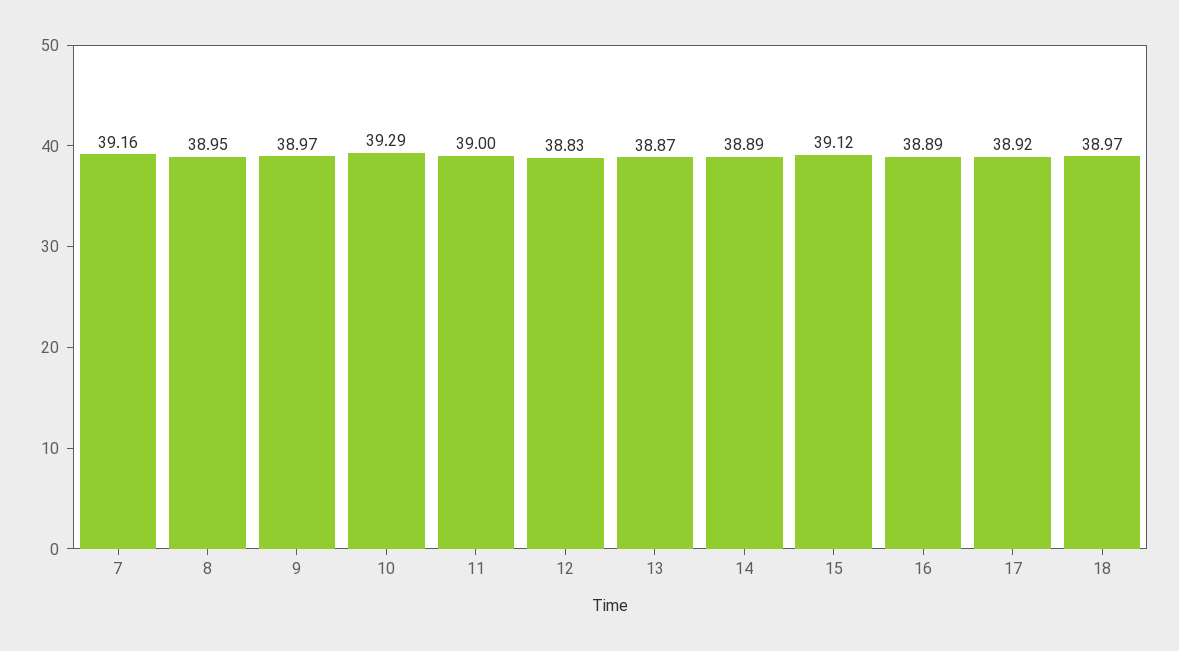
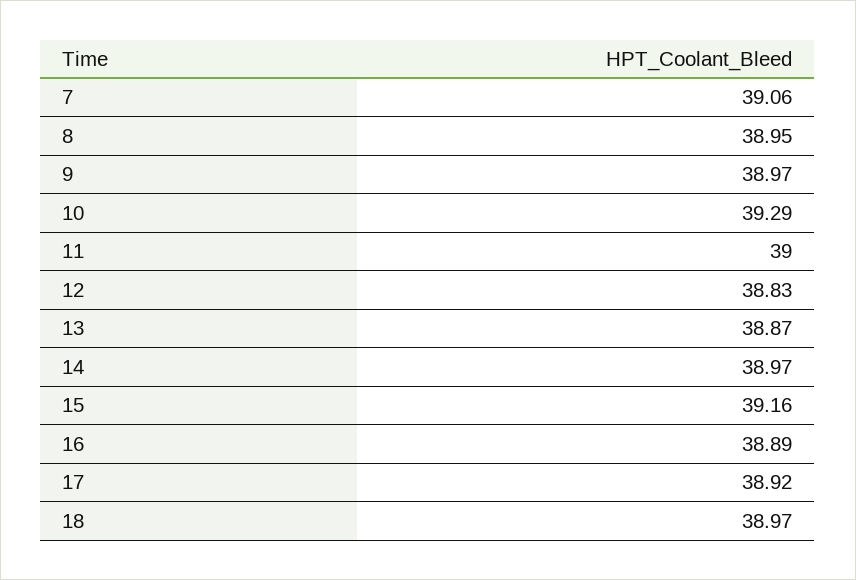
7: 39.16 -> 39.06
14: 38.89 -> 38.97
15: 39.12 -> 39.16

